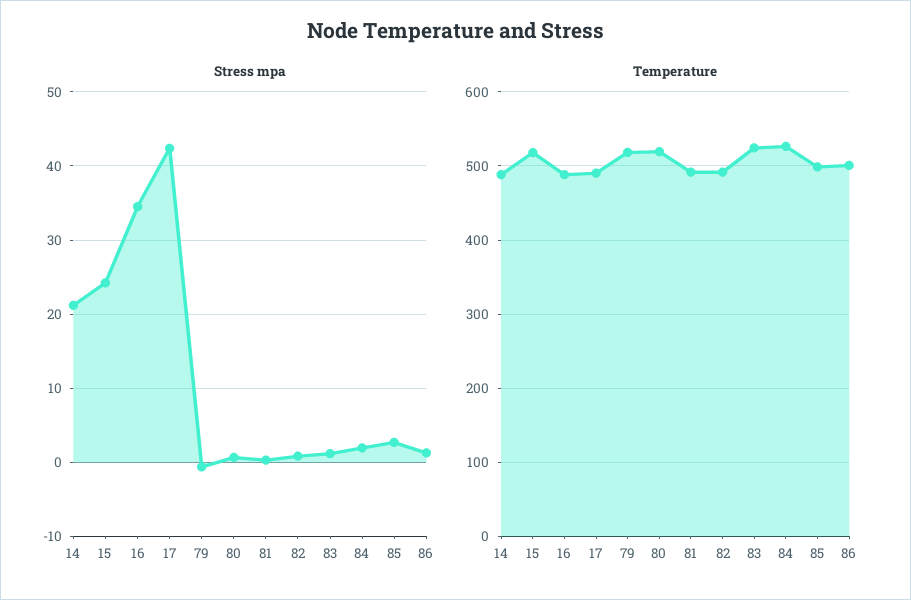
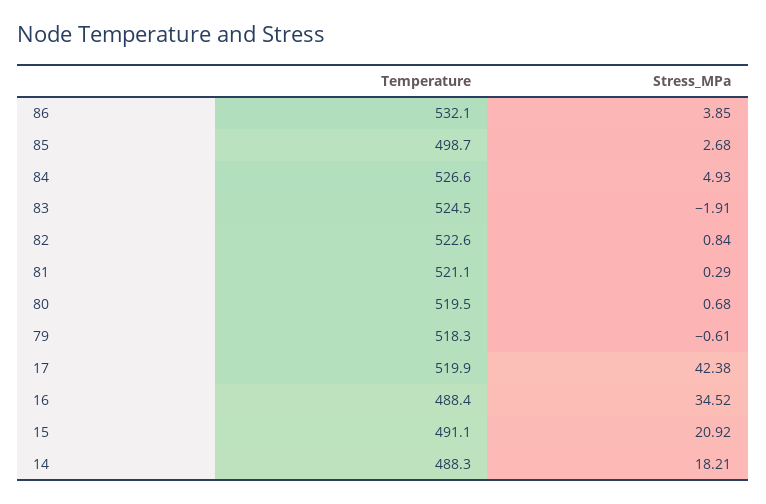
Stress mpa, 14: 21 -> 18.21
Stress mpa, 15: 24 -> 20.92
Stress mpa, 83: 1 -> -1.91
Stress mpa, 84: 2 -> 4.93
Stress mpa, 86: 1 -> 3.85
Temperature, 15: 520 -> 491.1
Temperature, 17: 490 -> 519.9
Temperature, 81: 490 -> 521.1
Temperature, 82: 490 -> 522.6
Temperature, 86: 500 -> 532.1

